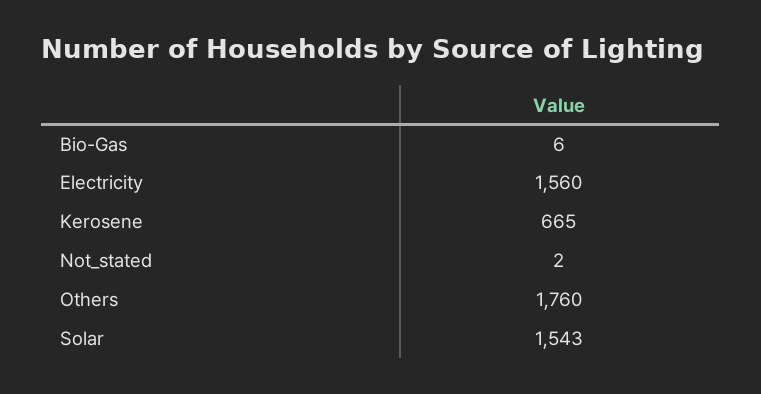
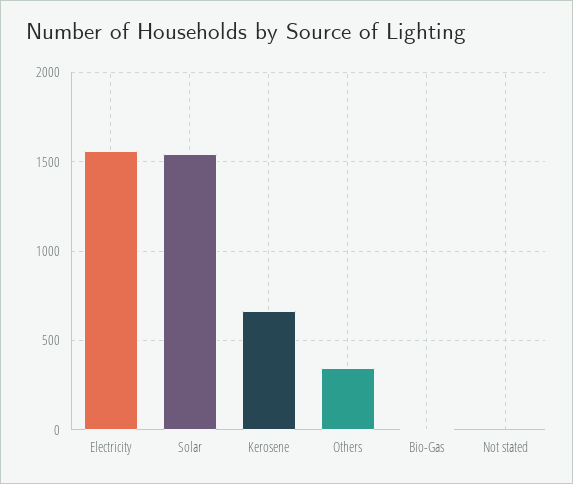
Others: 1760 -> 350

